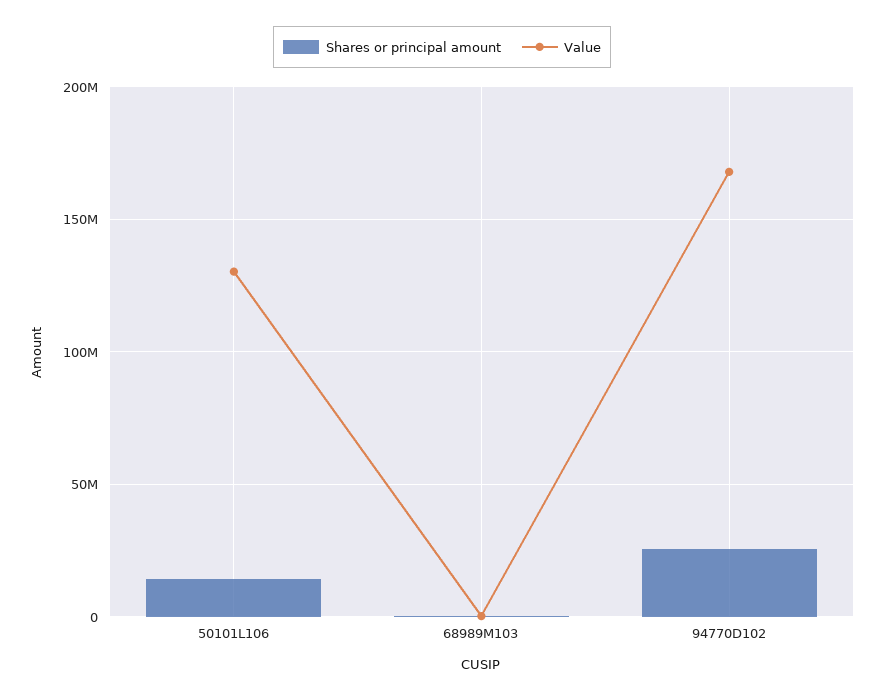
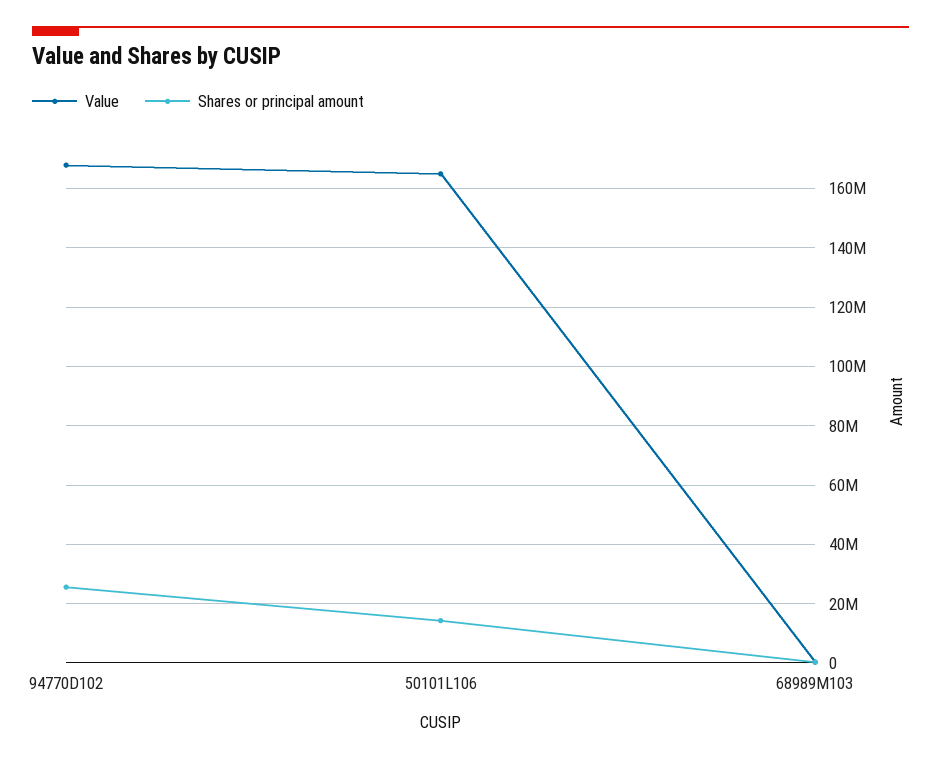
Value, 50101L106: 130000000 -> 165000000

